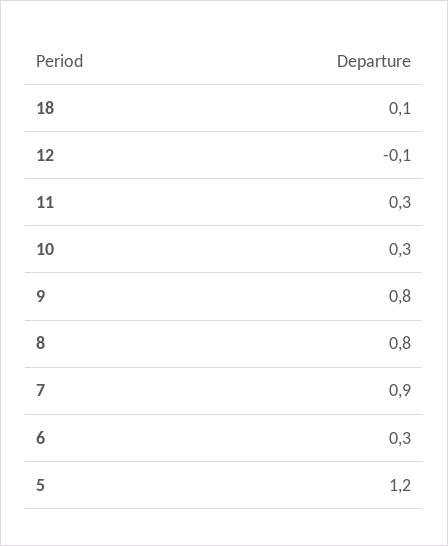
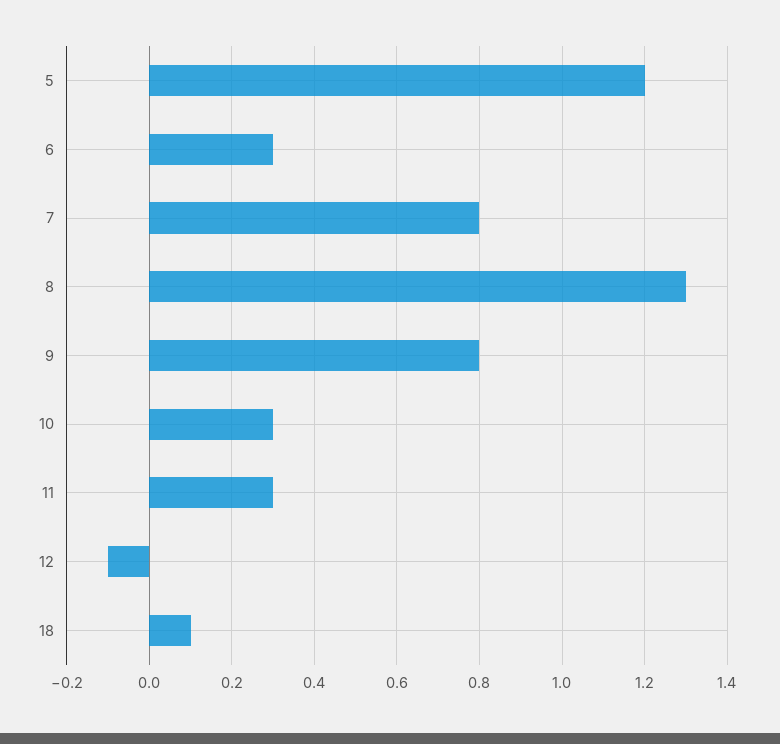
8: 0.8 -> 1.3
7: 0.9 -> 0.8

